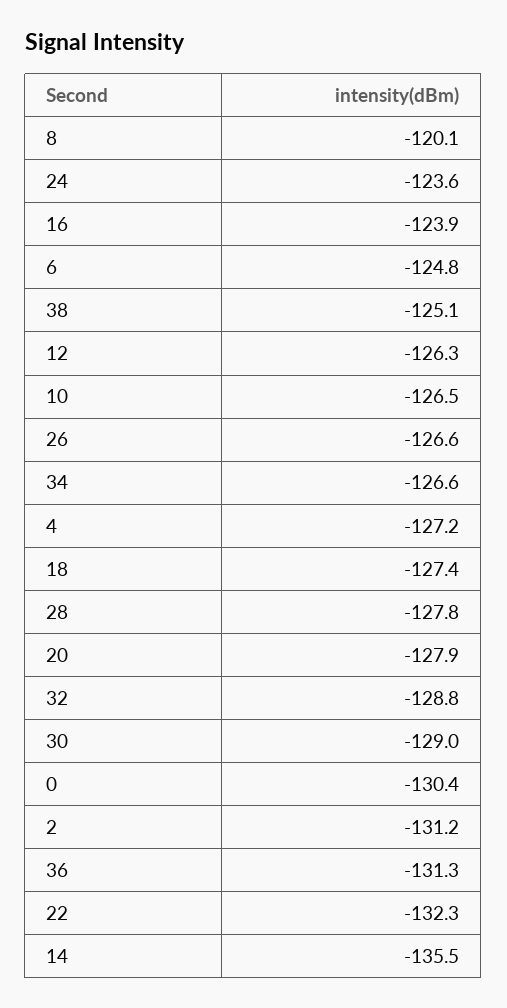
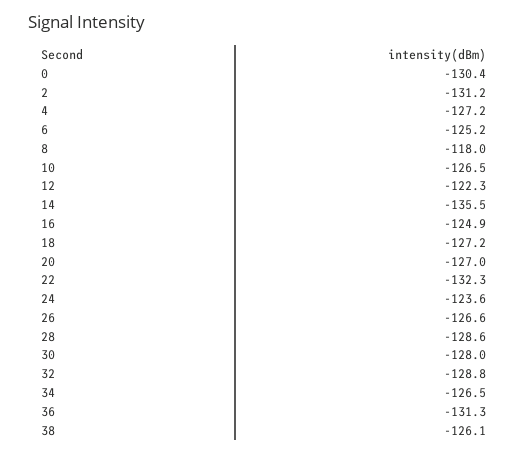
8: -120.1 -> -118
16: -123.9 -> -124.9
6: -124.8 -> -125.2
38: -125.1 -> -126.1
12: -126.3 -> -122.3
34: -126.6 -> -126.5
18: -127.4 -> -127.2
28: -127.8 -> -128.6
20: -127.9 -> -127
30: -129 -> -128

